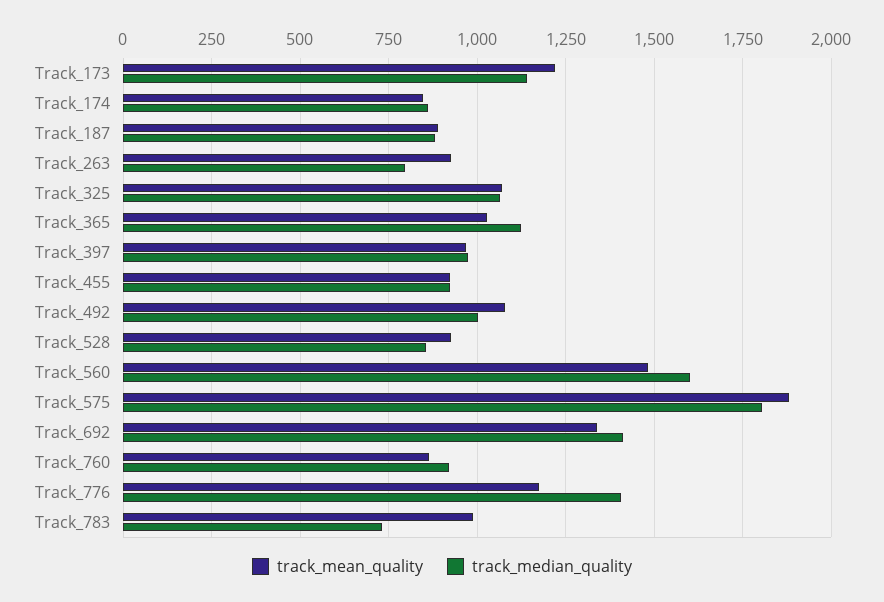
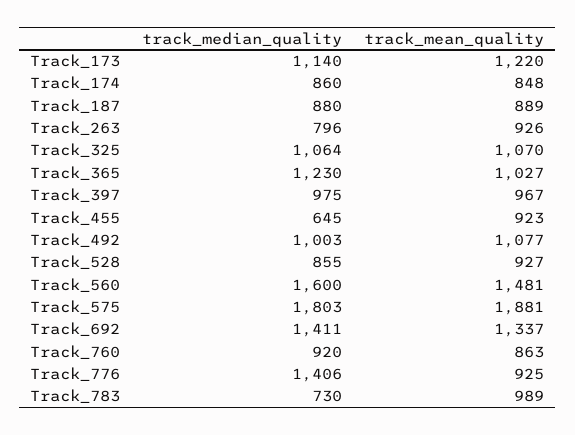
track_median_quality, Track_365: 1125 -> 1230
track_median_quality, Track_455: 925 -> 645
track_mean_quality, Track_776: 1175 -> 925

